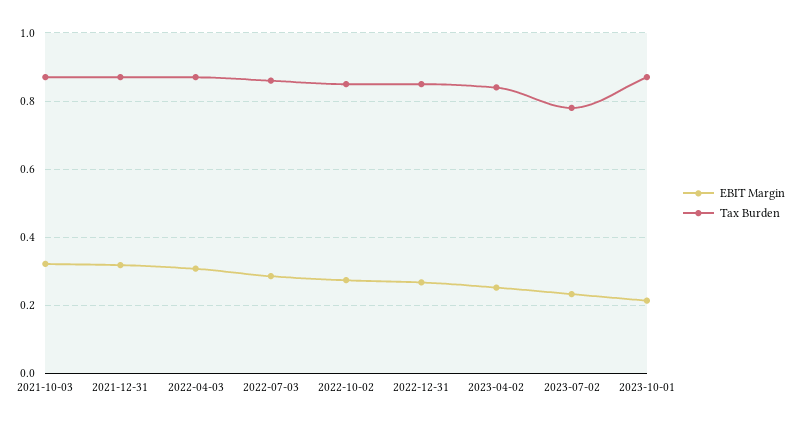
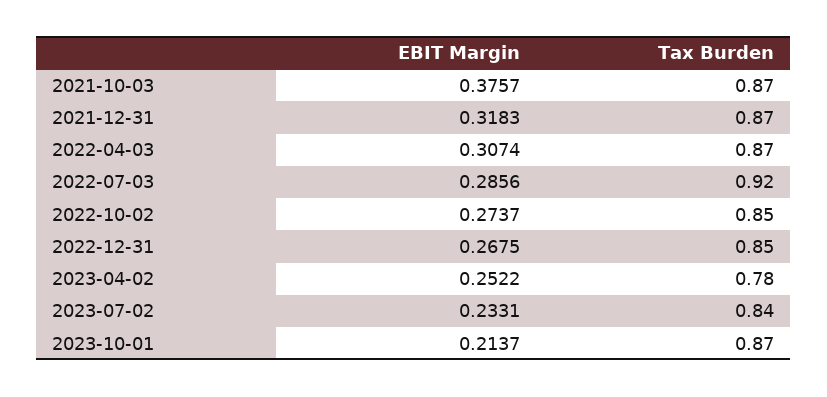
EBIT Margin, 2021-10-03: 0.32 -> 0.3757
Tax Burden, 2022-07-03: 0.86 -> 0.92
Tax Burden, 2023-04-02: 0.84 -> 0.78
Tax Burden, 2023-07-02: 0.78 -> 0.84

